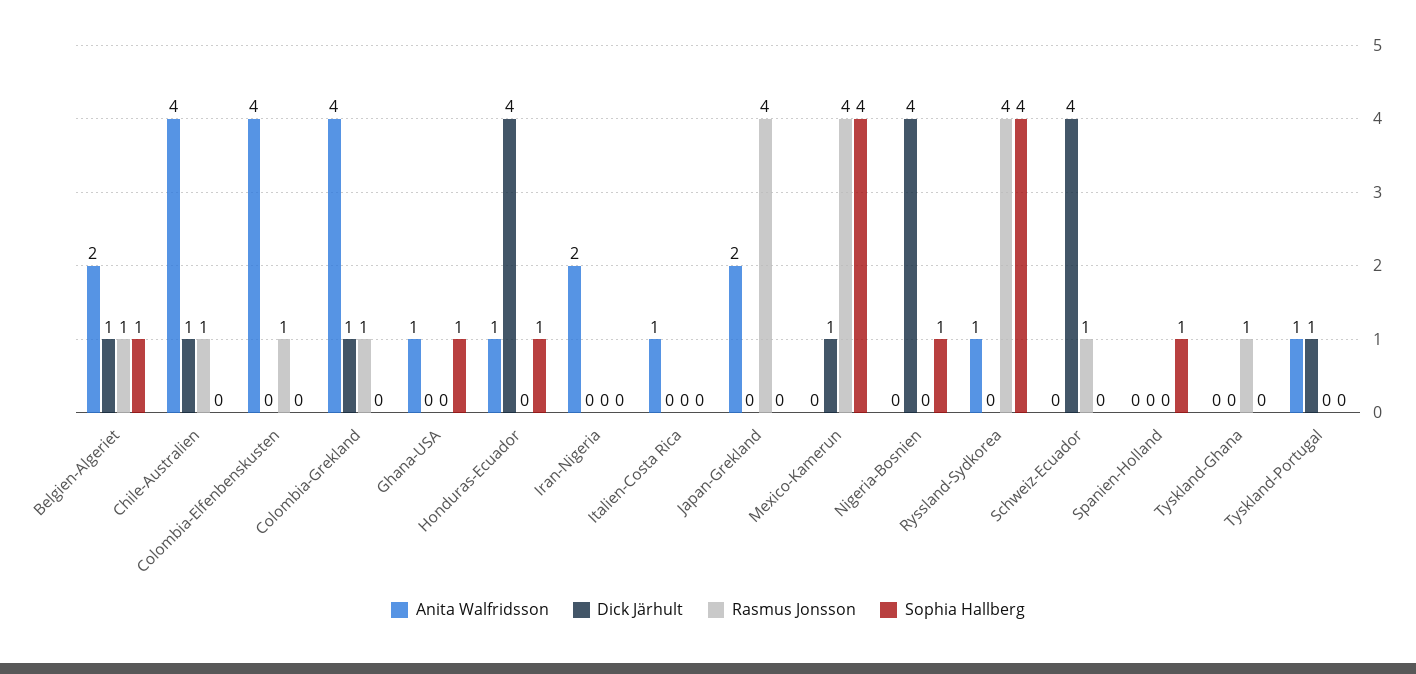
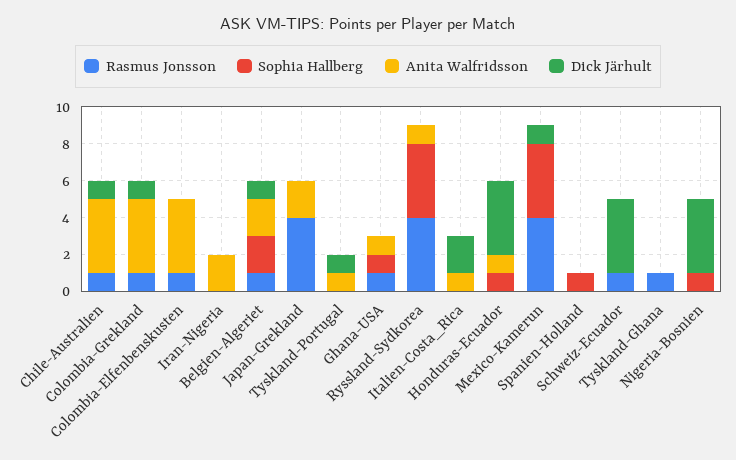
Sophia Hallberg, Belgien-Algeriet: 1 -> 2
Rasmus Jonsson, Ghana-USA: 0 -> 1
Dick Järhult, Italien-Costa Rica: 0 -> 2

